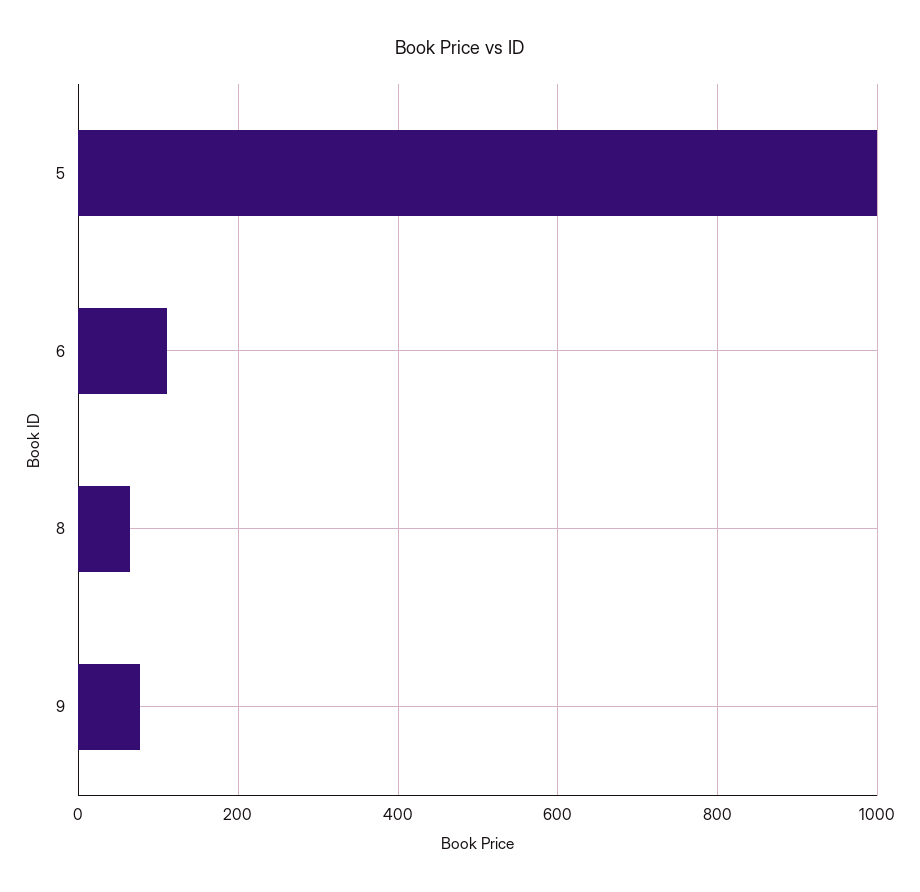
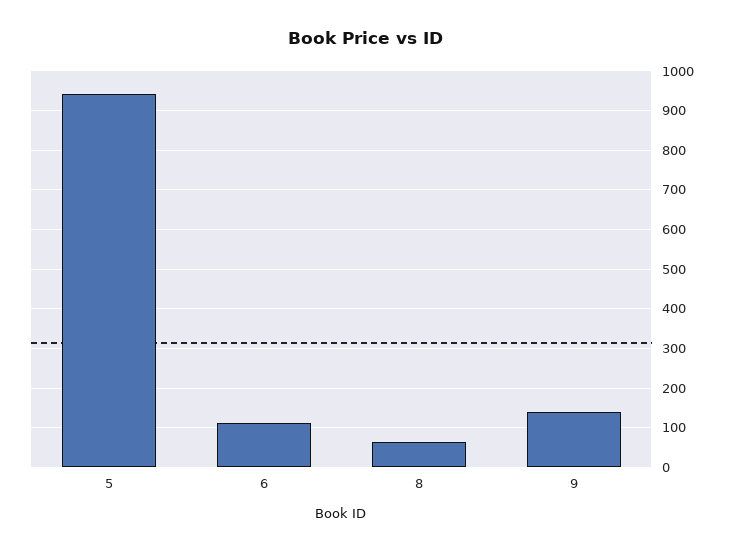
5: 1000 -> 940
9: 80 -> 140

